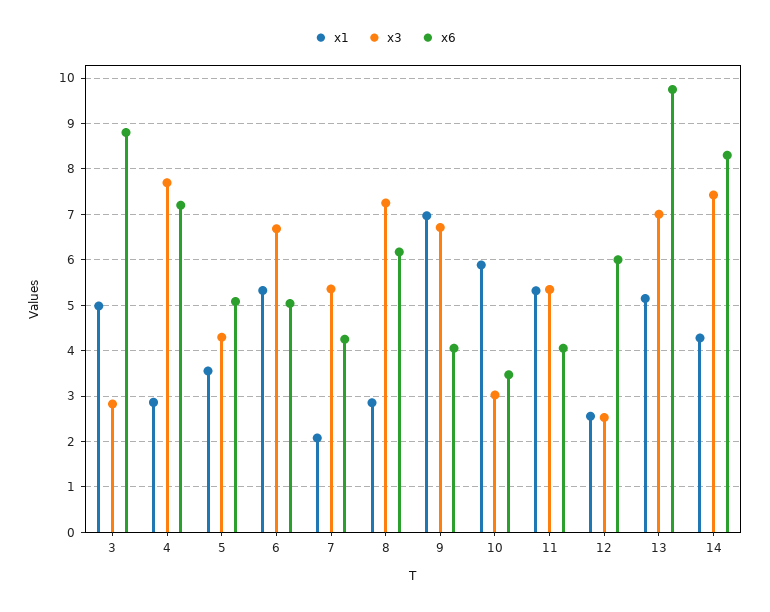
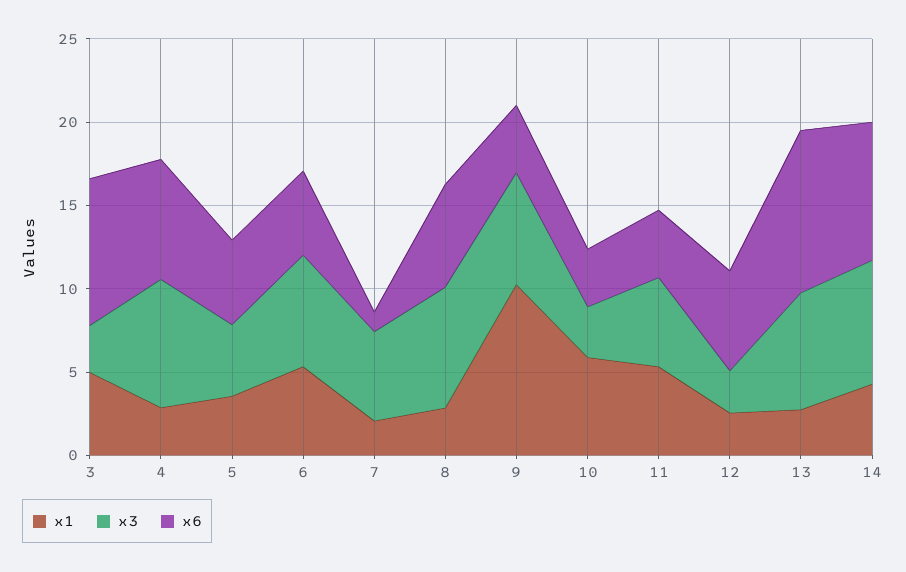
x6, 7: 4.2 -> 1
x1, 9: 7 -> 10
x1, 13: 5.2 -> 3

